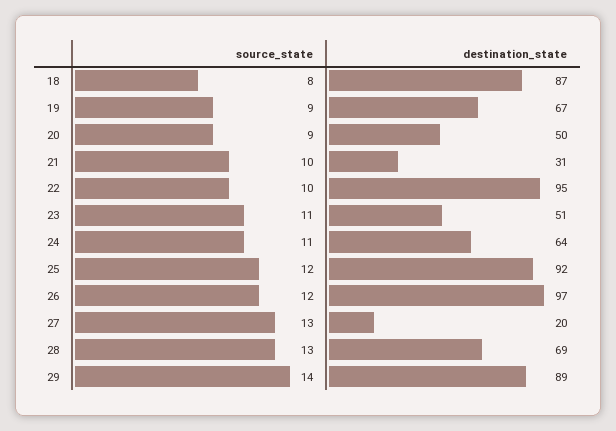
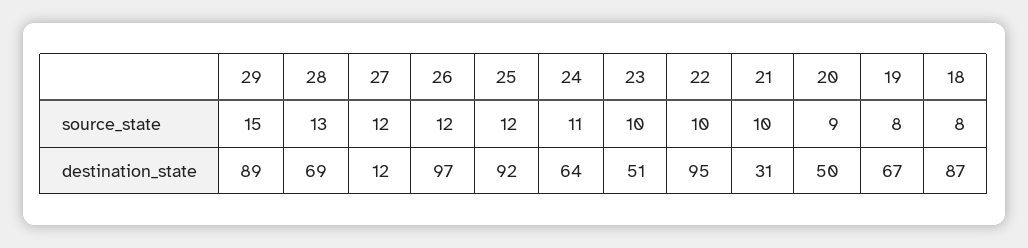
source_state, 19: 9 -> 8
source_state, 23: 11 -> 10
source_state, 27: 13 -> 12
destination_state, 27: 20 -> 12
source_state, 29: 14 -> 15

